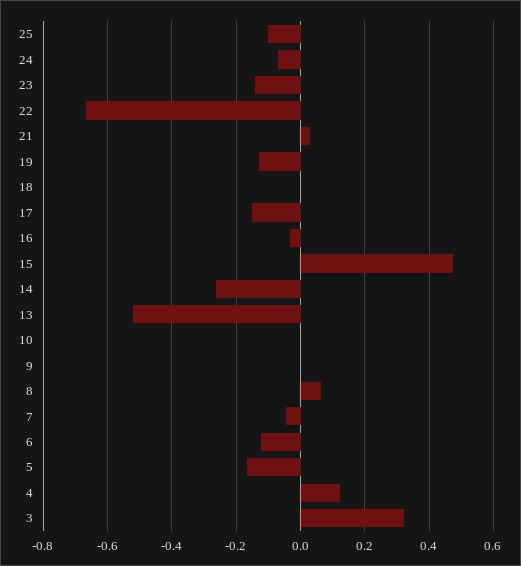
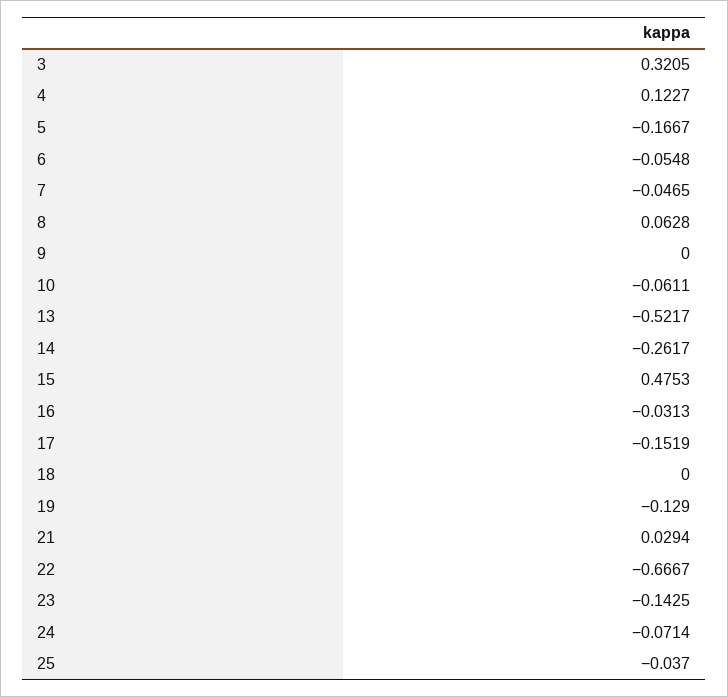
25: -0.1 -> -0.037
10: 0 -> -0.0611
6: -0.12 -> -0.0548

